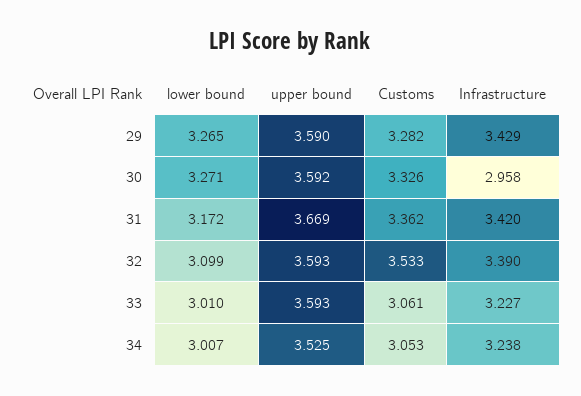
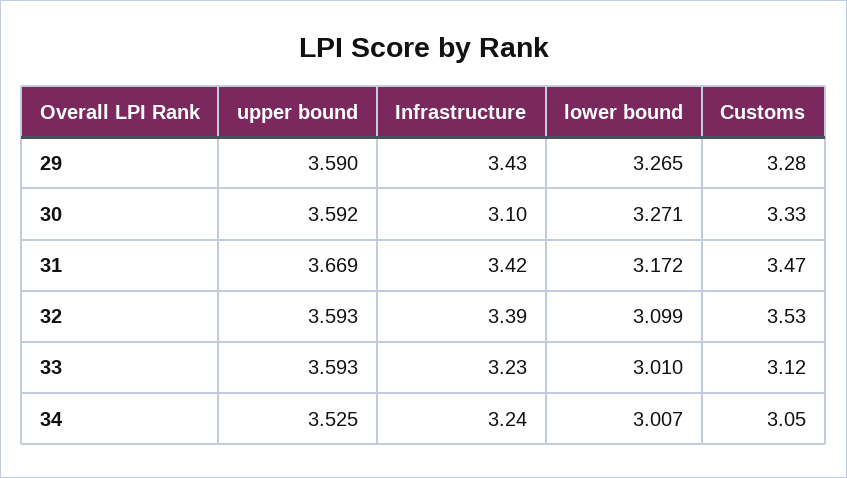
Infrastructure, 30: 2.958 -> 3.1
Customs, 31: 3.362 -> 3.47
Customs, 33: 3.061 -> 3.12

